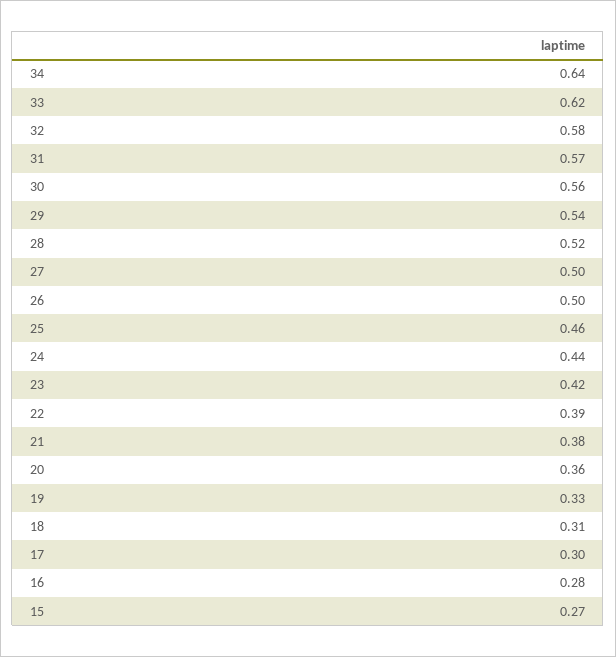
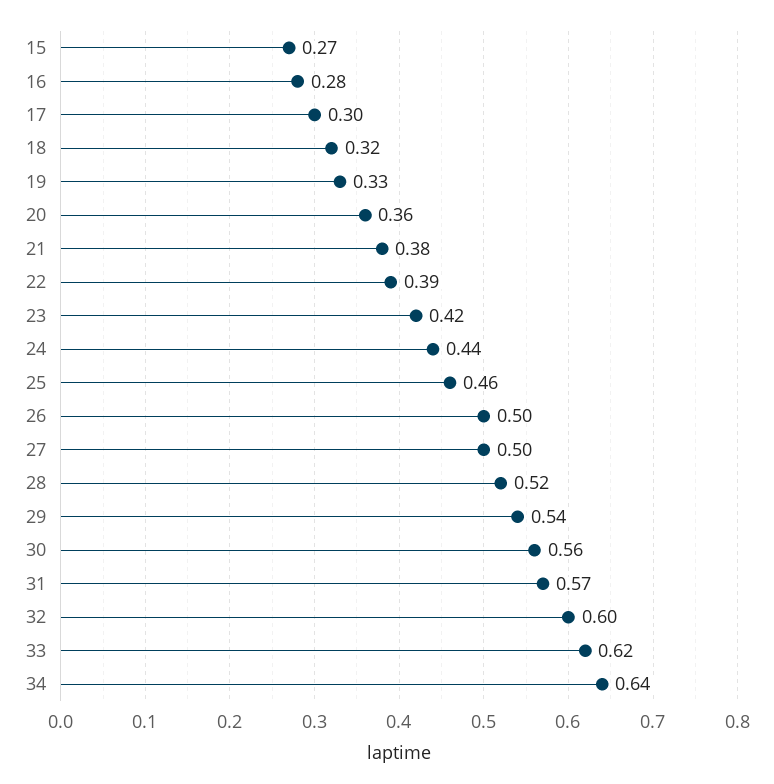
32: 0.58 -> 0.6
18: 0.31 -> 0.32

